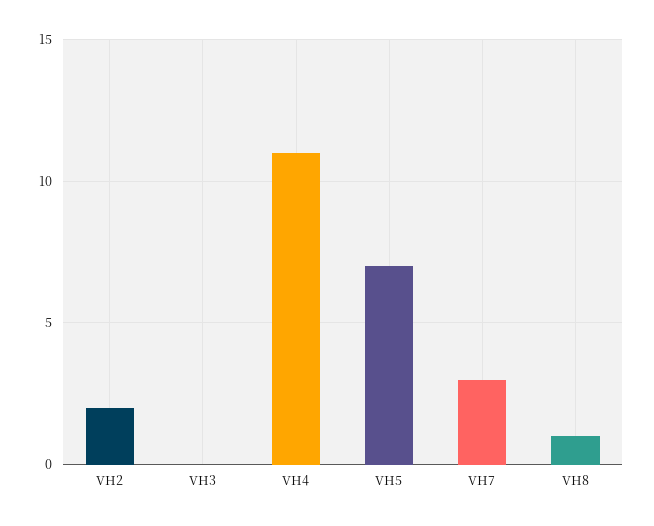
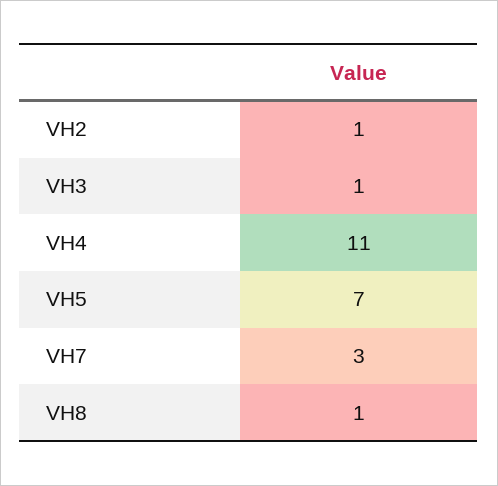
VH2: 2 -> 1
VH3: 0 -> 1

